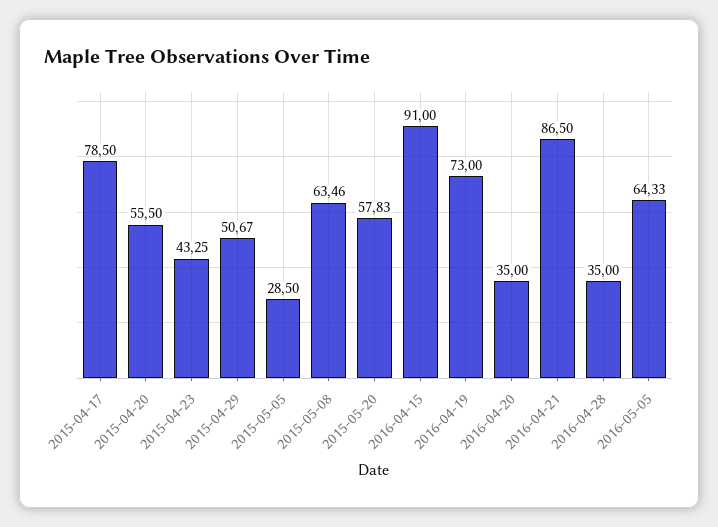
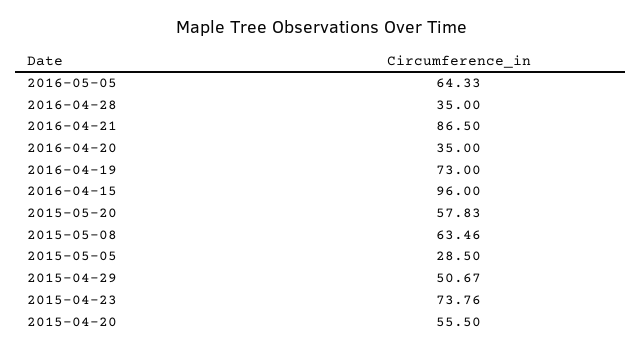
2015-04-17: 78.5 -> none
2015-04-23: 43.25 -> 73.76
2016-04-15: 91 -> 96

